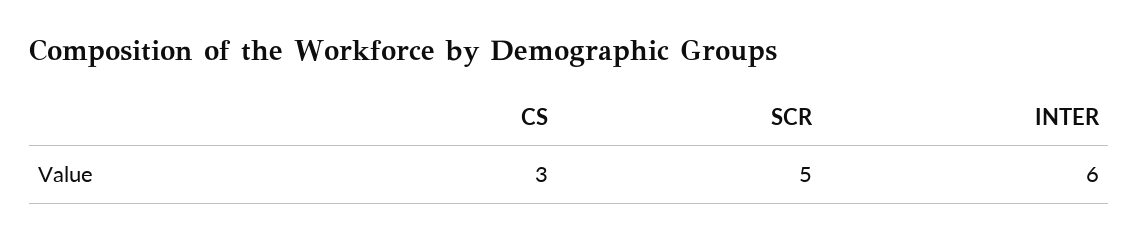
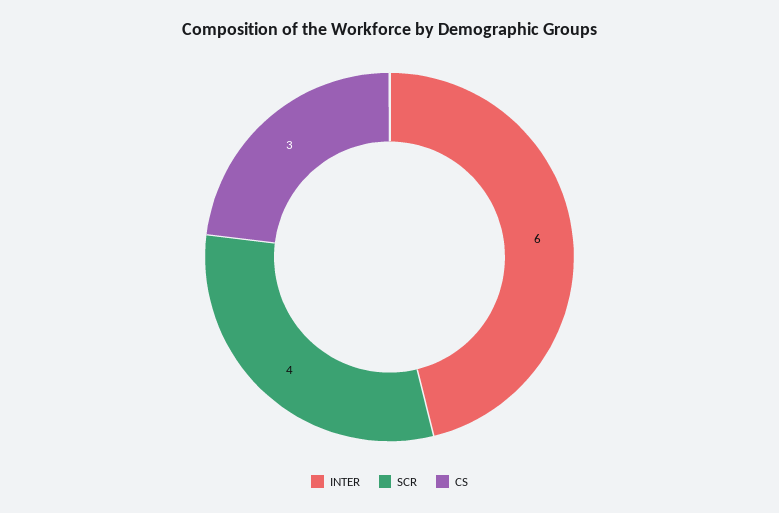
SCR: 5 -> 4

